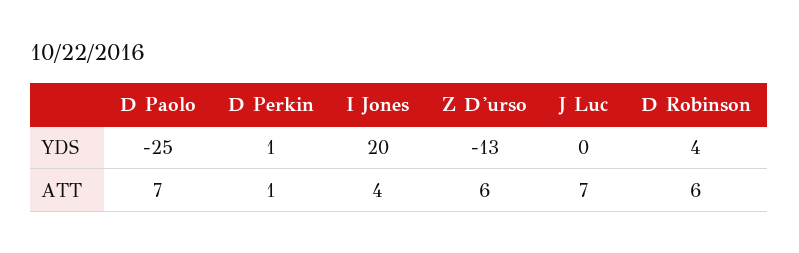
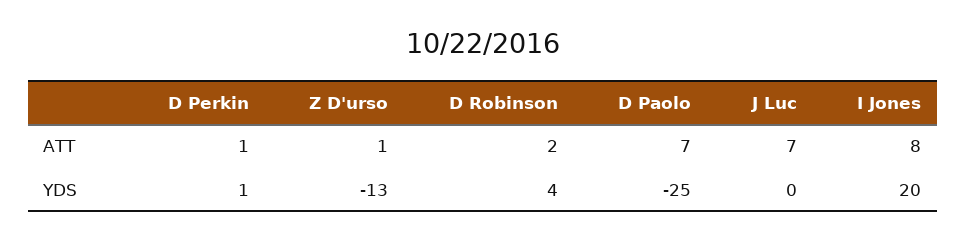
I Jones, ATT: 4 -> 8
Z D'urso, ATT: 6 -> 1
D Robinson, ATT: 6 -> 2

